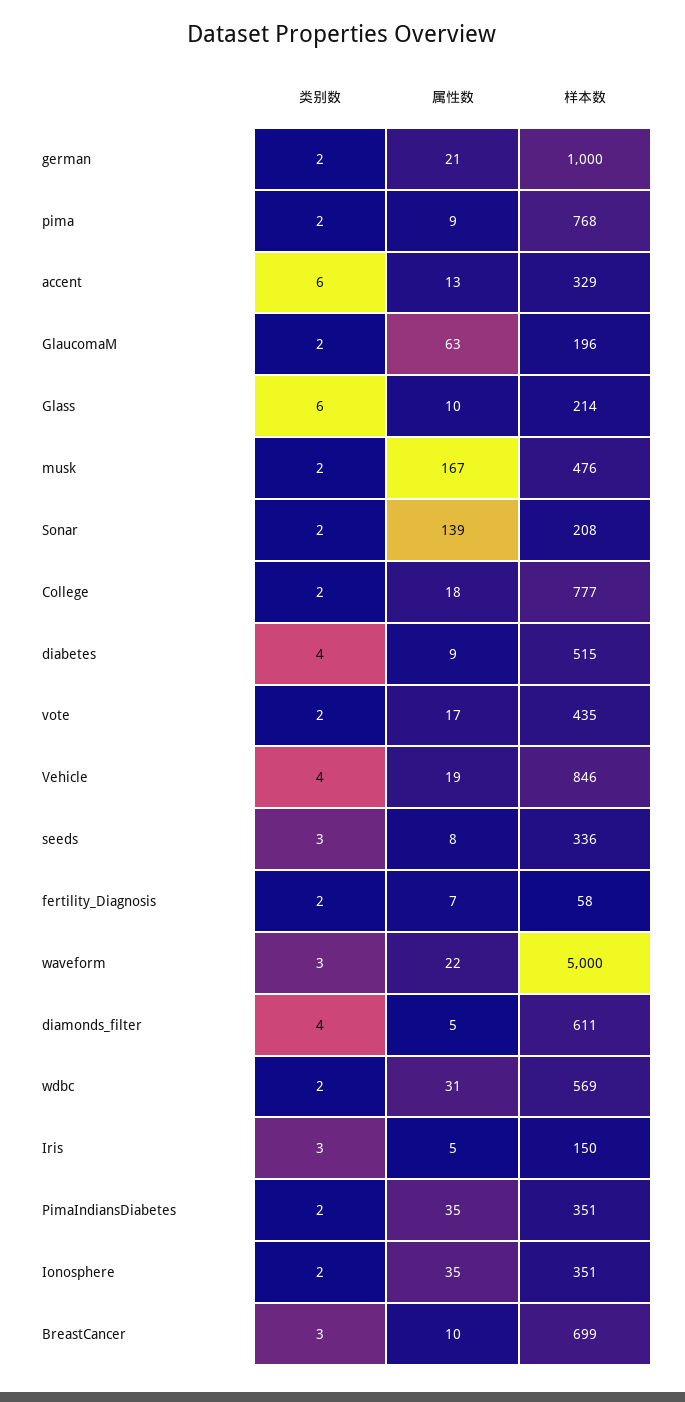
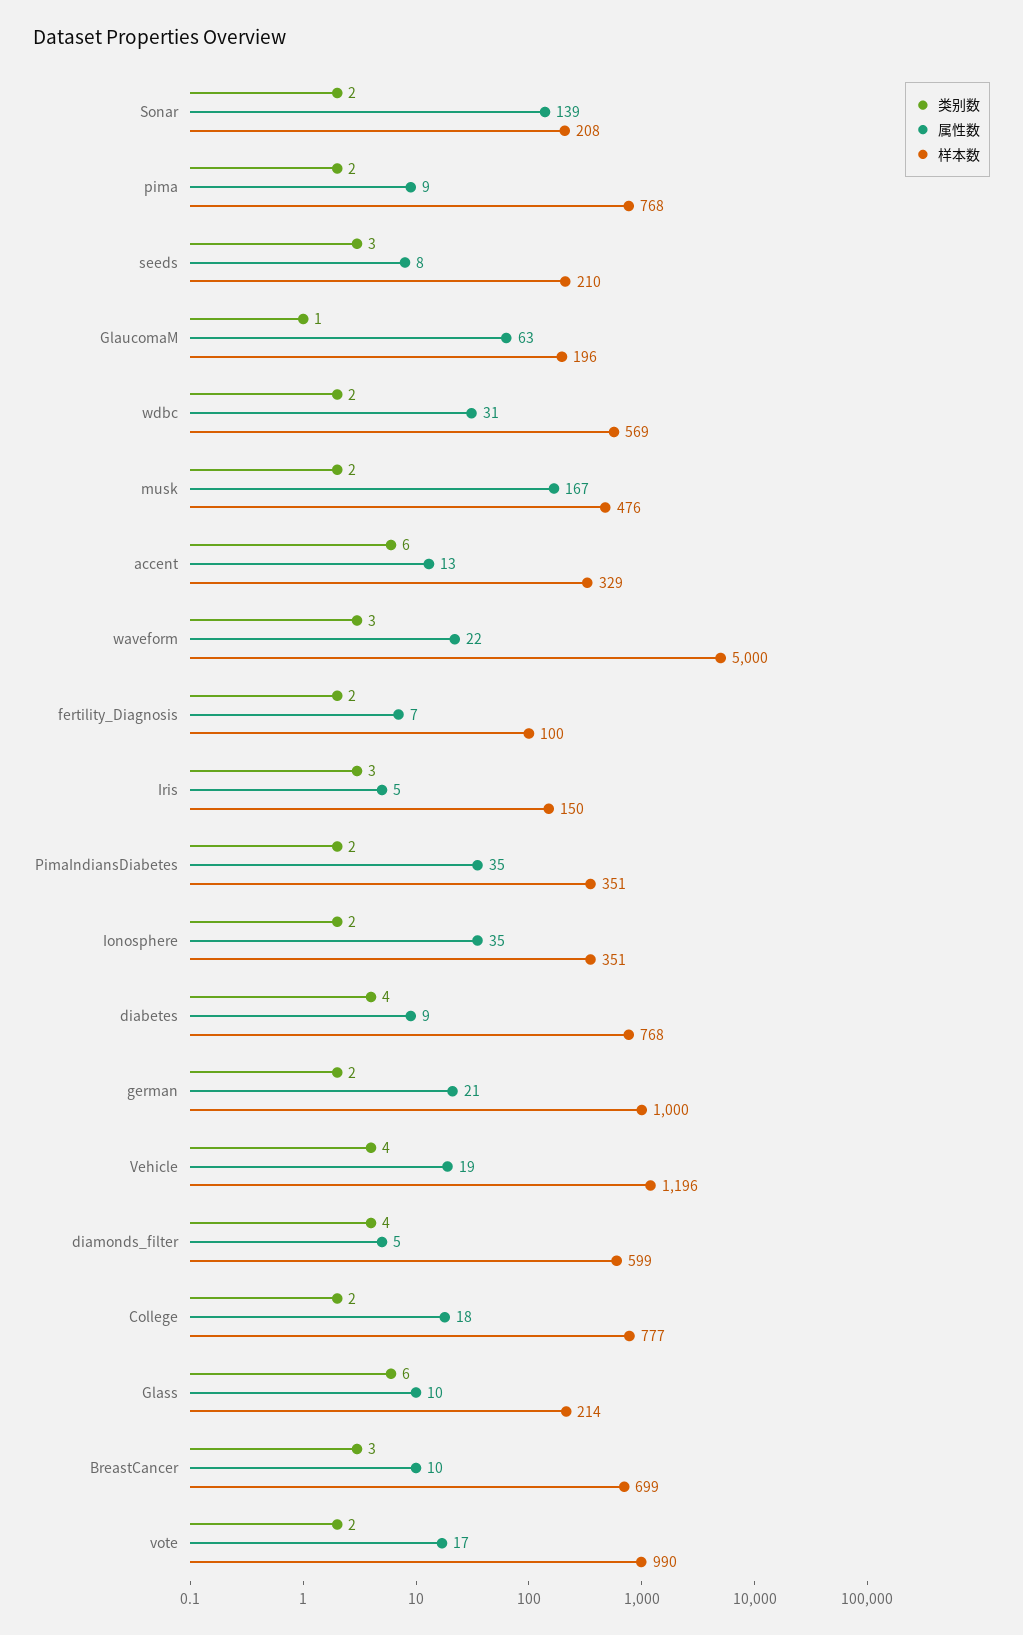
类别数, GlaucomaM: 2 -> 1
样本数, diabetes: 515 -> 768
样本数, vote: 435 -> 990
样本数, Vehicle: 846 -> 1196
样本数, seeds: 336 -> 210
样本数, fertility_Diagnosis: 58 -> 100
样本数, diamonds_filter: 611 -> 599

